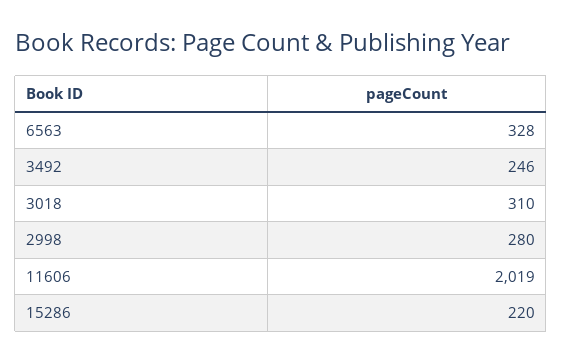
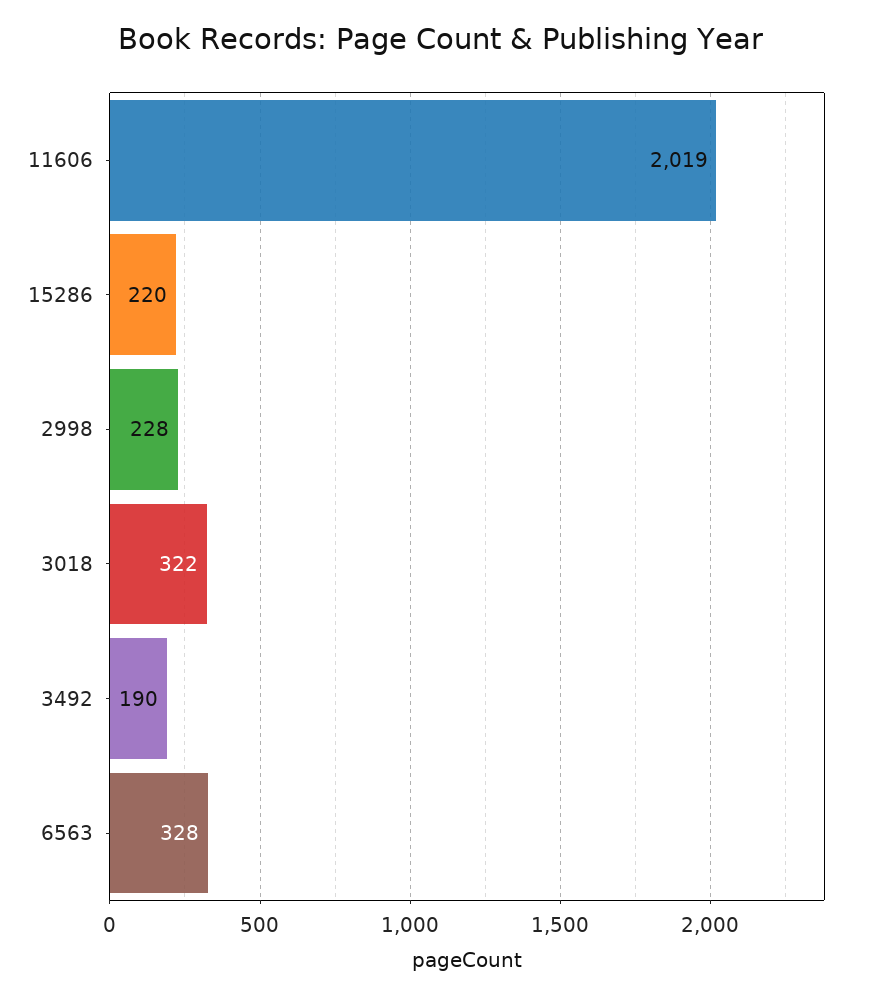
3492: 246 -> 190
3018: 310 -> 322
2998: 280 -> 228

